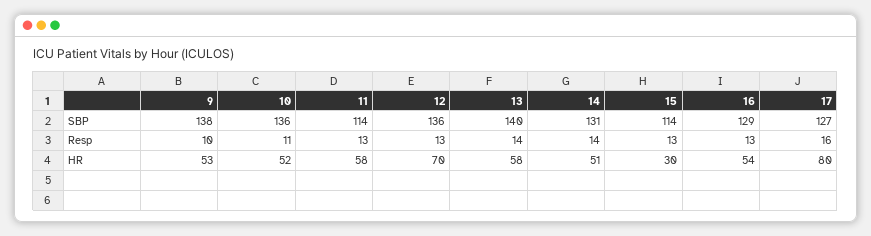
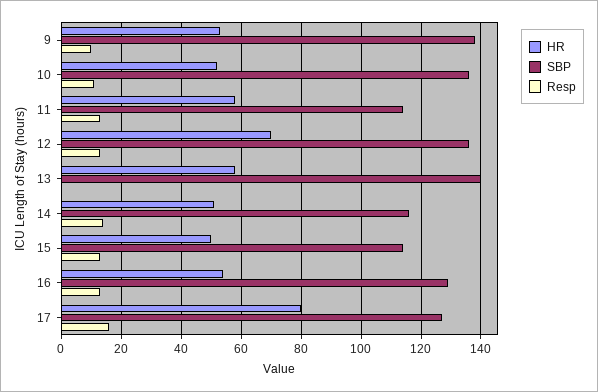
SBP, 14: 131 -> 115
Resp, 13: 14 -> 0
HR, 15: 30 -> 50

